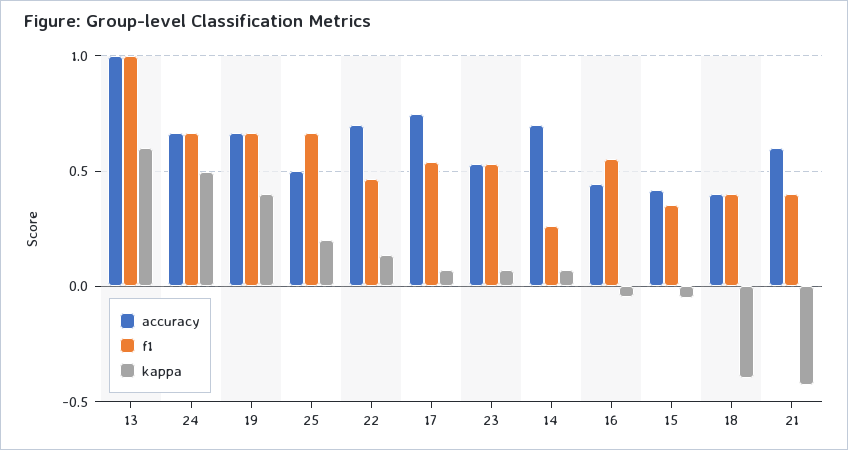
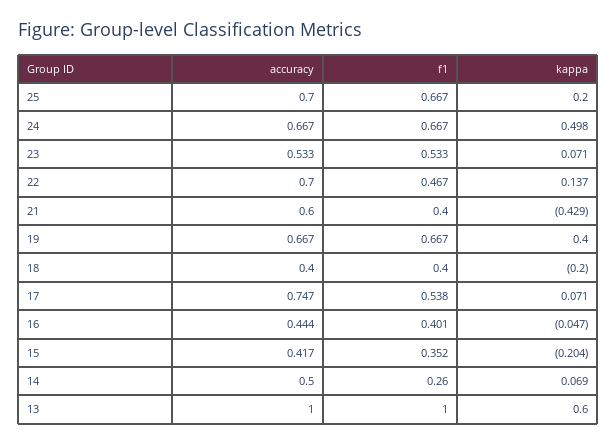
accuracy, 25: 0.5 -> 0.7
accuracy, 14: 0.7 -> 0.5
f1, 16: 0.55 -> 0.401
kappa, 15: -0.05 -> -0.204
kappa, 18: -0.4 -> -0.2

